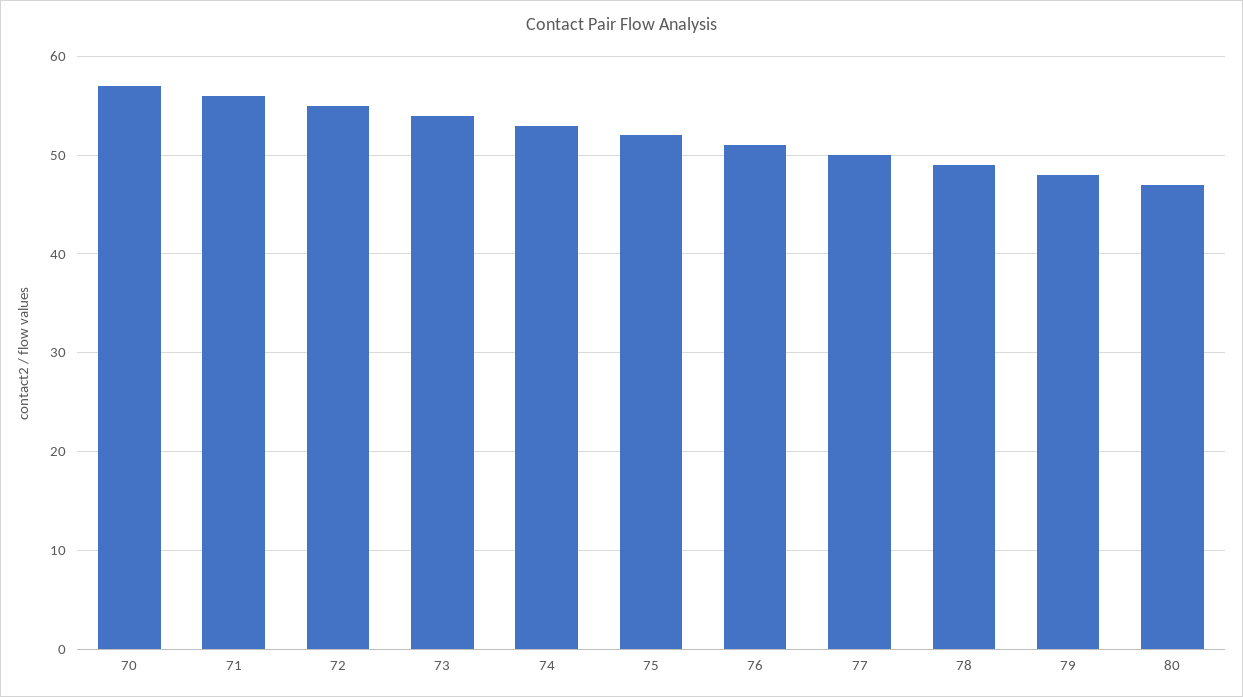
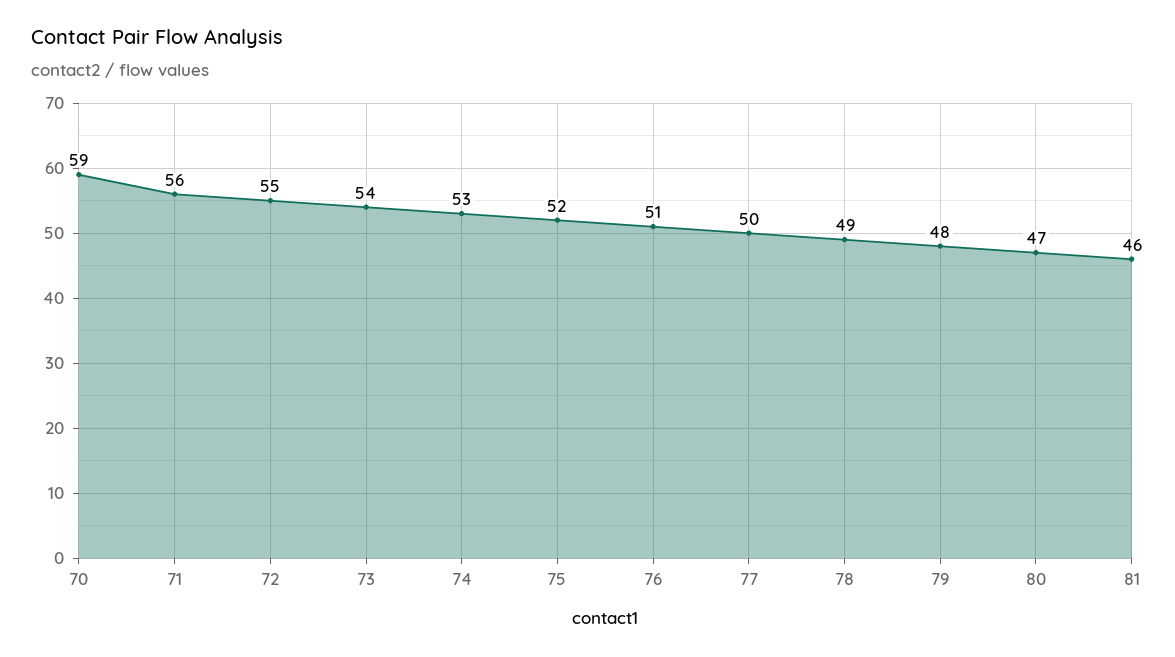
70: 57 -> 59
81: none -> 46

